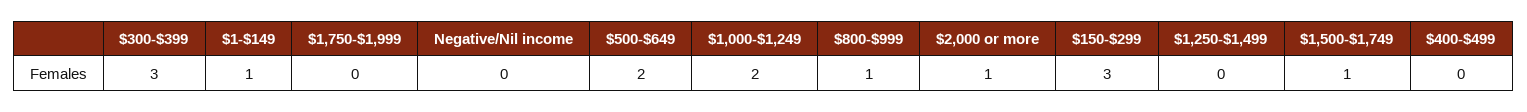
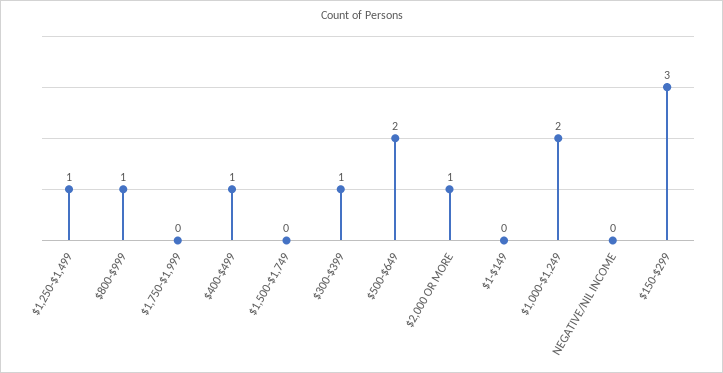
$300-$399: 3 -> 1
$1-$149: 1 -> 0
$1,250-$1,499: 0 -> 1
$1,500-$1,749: 1 -> 0
$400-$499: 0 -> 1

